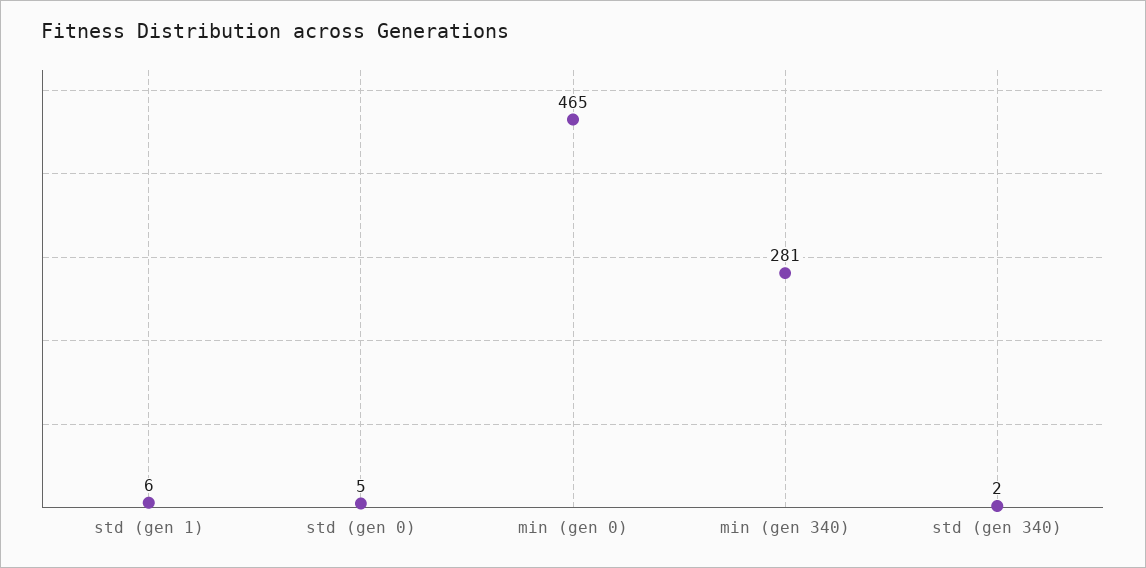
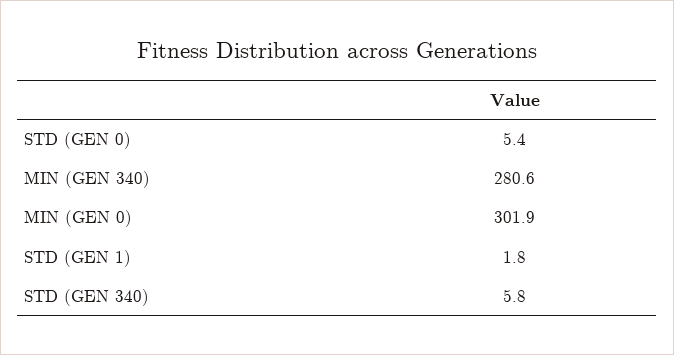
std (gen 1): 6 -> 1.8
min (gen 0): 465 -> 301.9
std (gen 340): 2 -> 5.8

